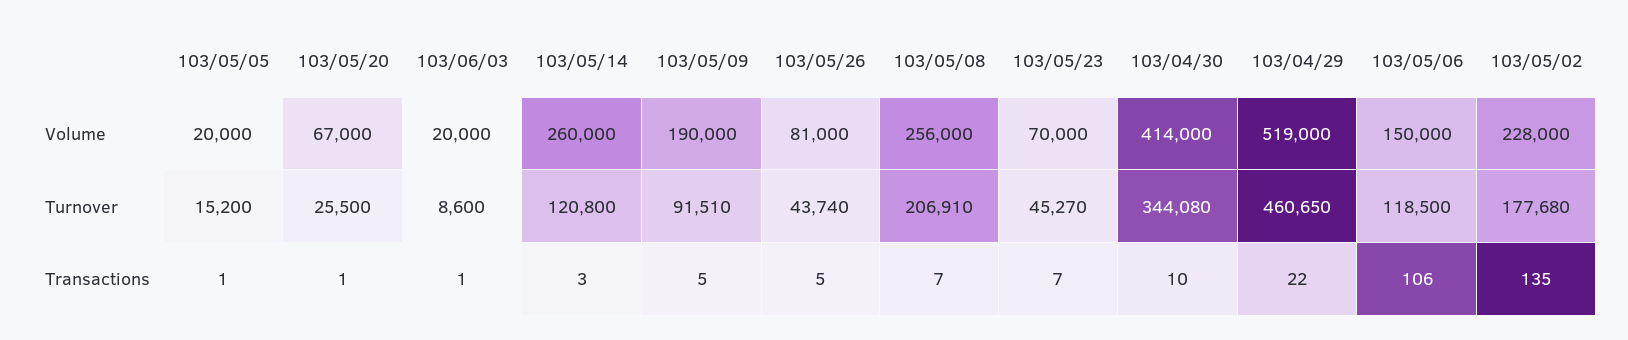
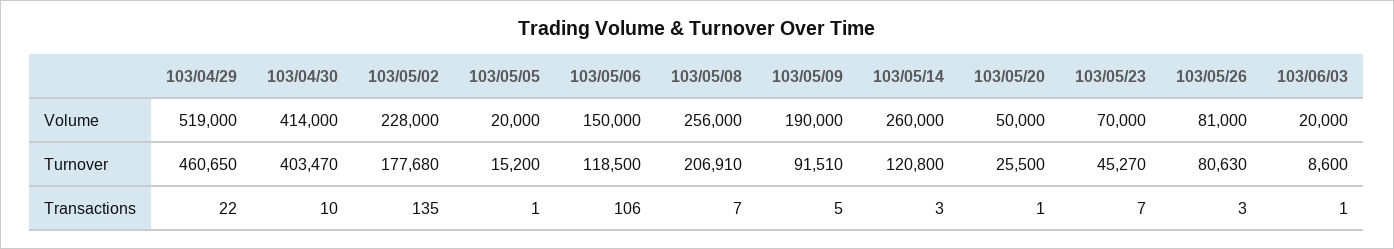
103/05/20, Volume: 67000 -> 50000
103/05/26, Turnover: 43740 -> 80630
103/04/30, Turnover: 344080 -> 403470
103/05/26, Transactions: 5 -> 3

